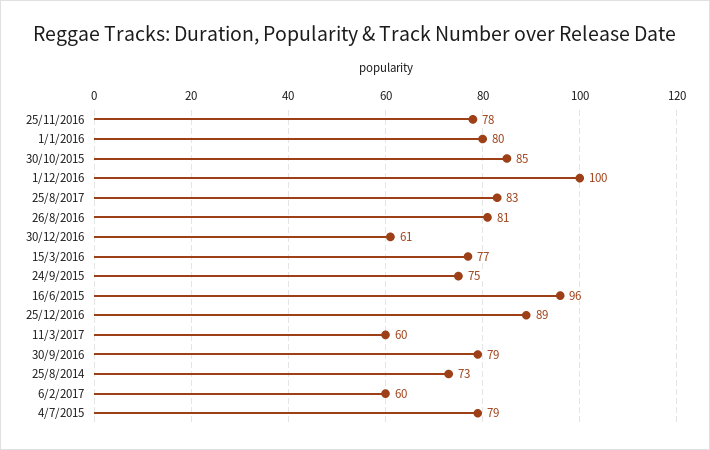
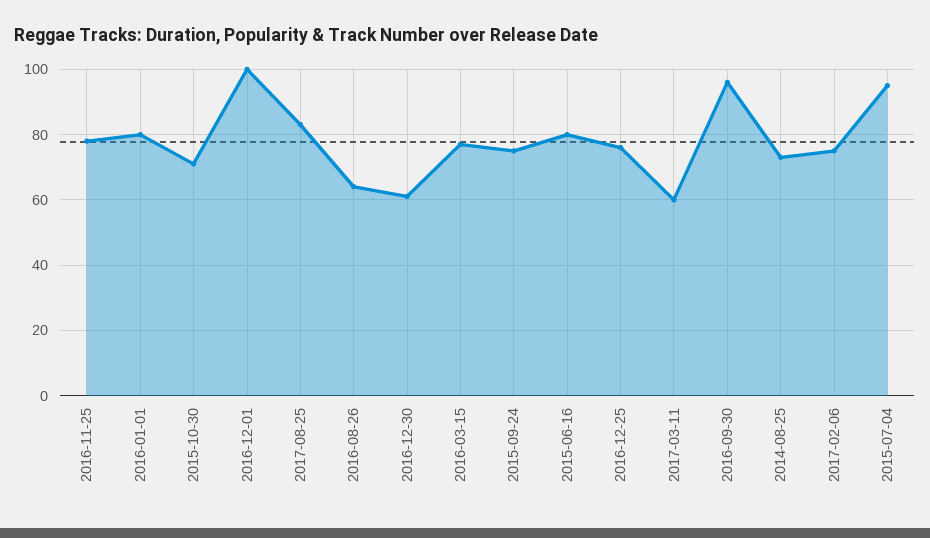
30/10/2015: 85 -> 70
26/8/2016: 81 -> 65
16/6/2015: 96 -> 80
25/12/2016: 89 -> 75
30/9/2016: 79 -> 95
6/2/2017: 60 -> 75
4/7/2015: 79 -> 95

